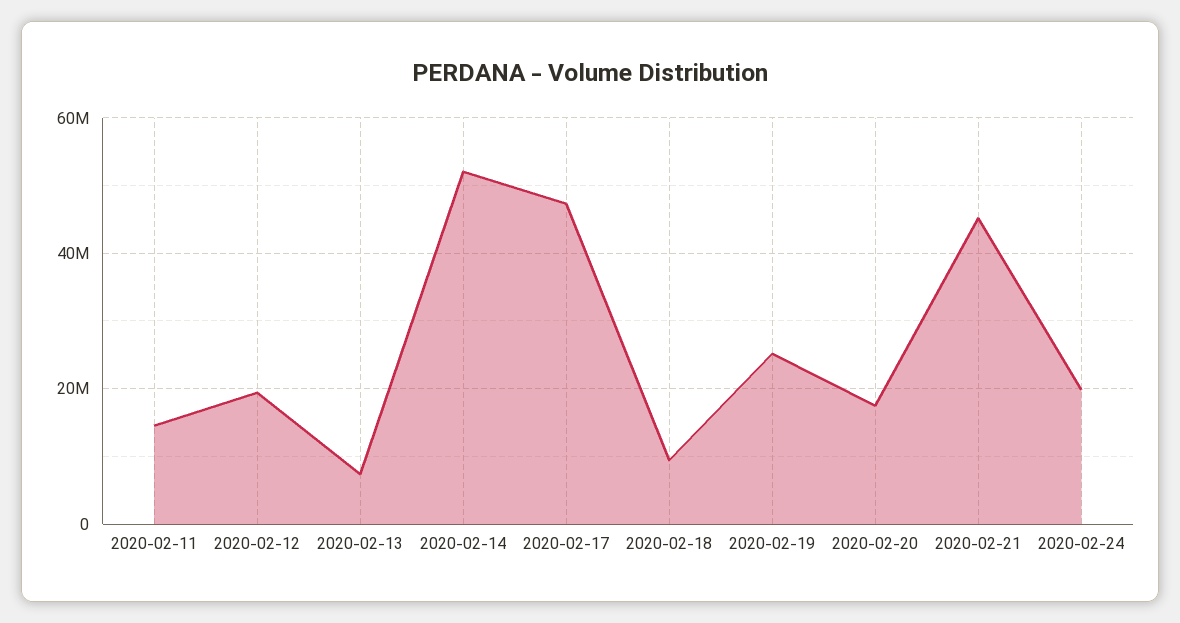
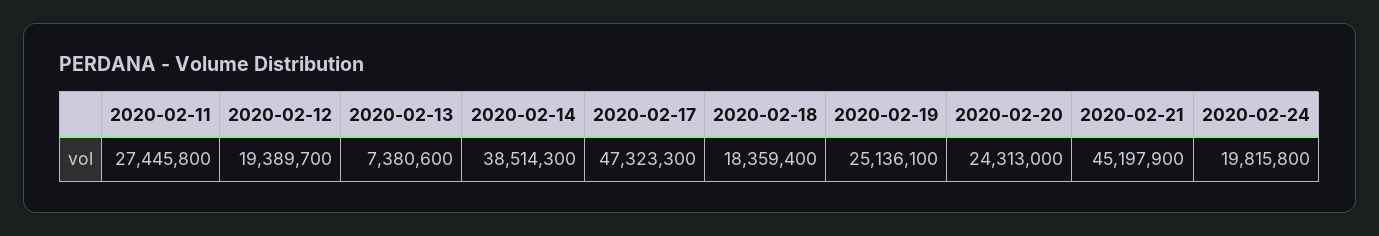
2020-02-11: 14000000 -> 27445800
2020-02-14: 52000000 -> 38514300
2020-02-18: 10000000 -> 18359400
2020-02-20: 18000000 -> 24313000

